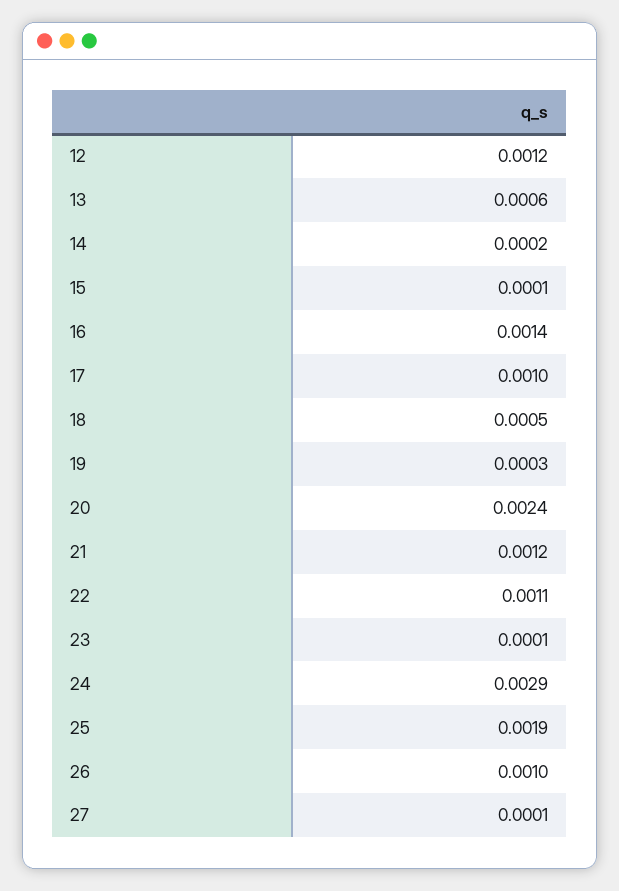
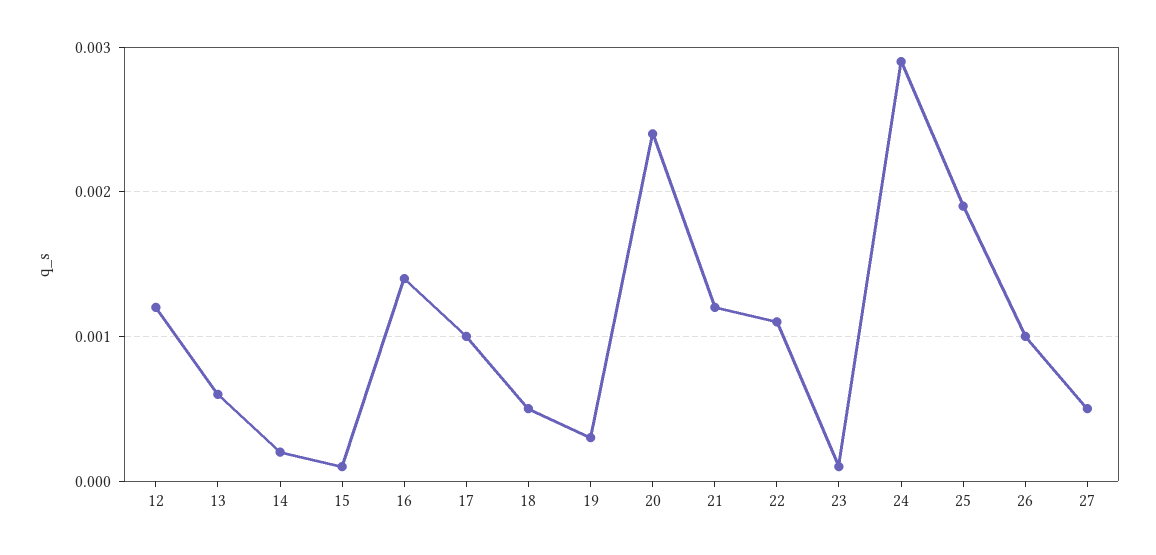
27: 0.0001 -> 0.0005

